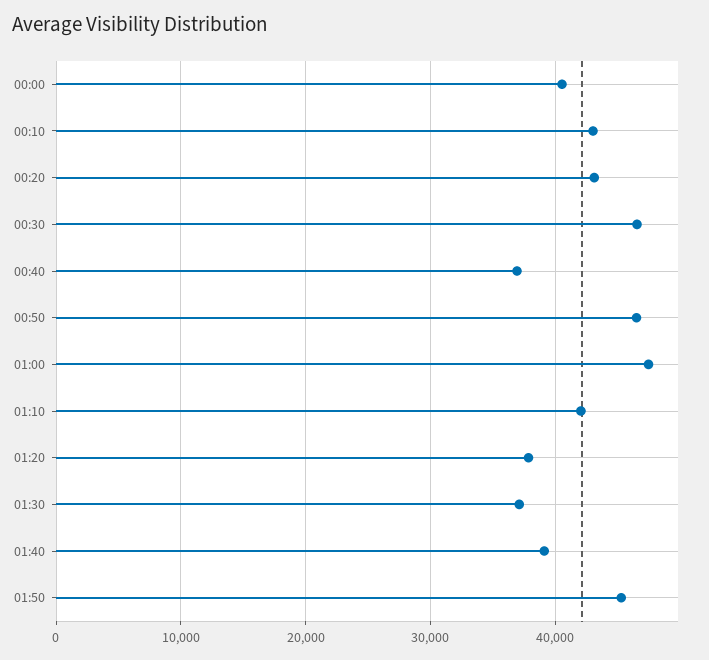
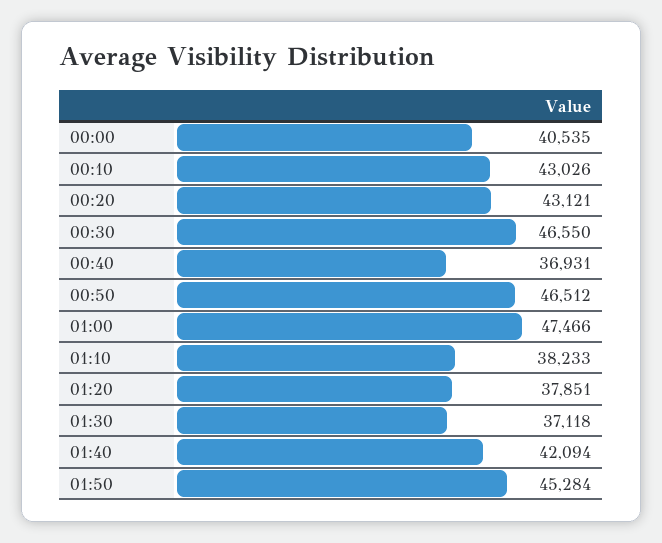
01:10: 42000 -> 38233
01:40: 39000 -> 42094

